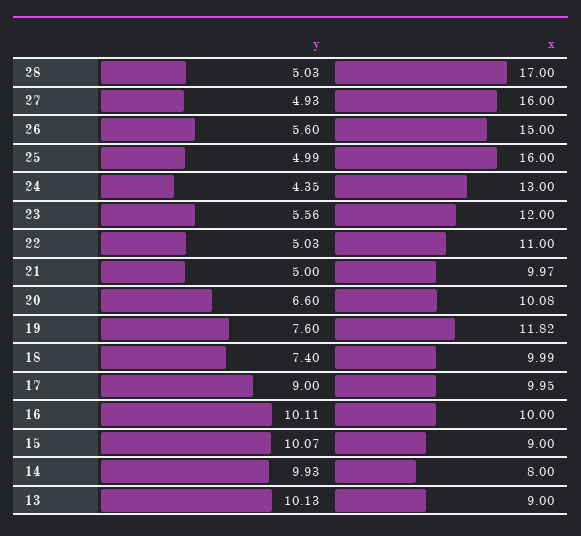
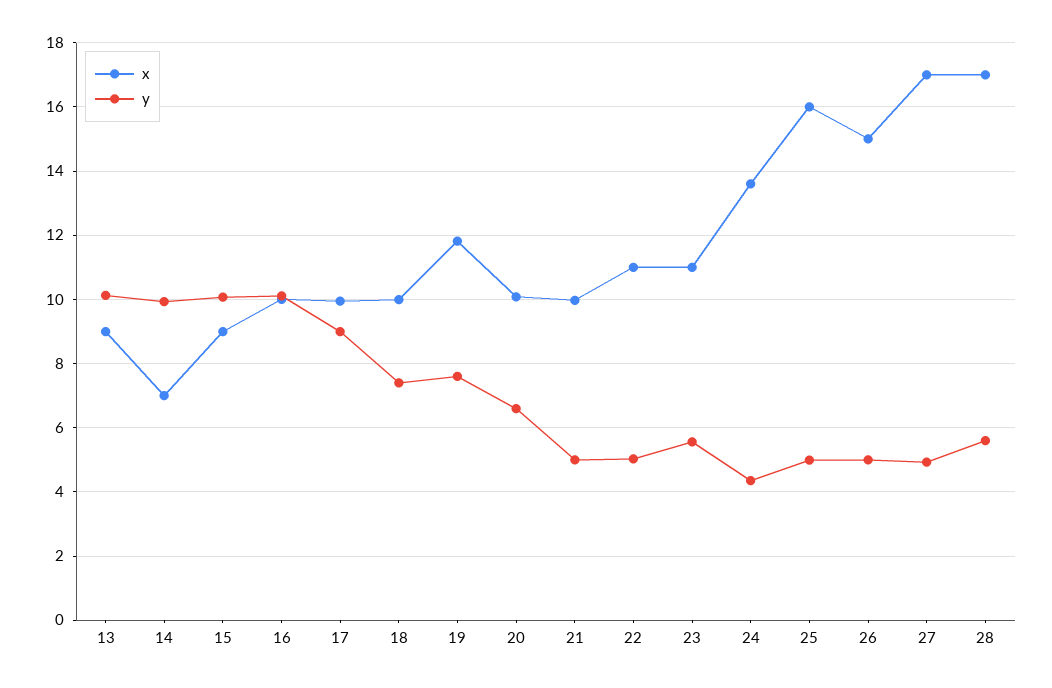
y, 28: 5.03 -> 5.6
x, 27: 16 -> 17
y, 26: 5.6 -> 5
x, 24: 13 -> 13.6
x, 23: 12 -> 11
x, 14: 8 -> 7

